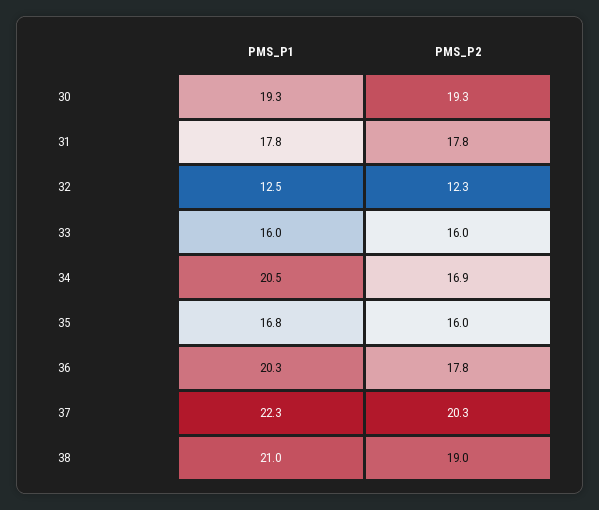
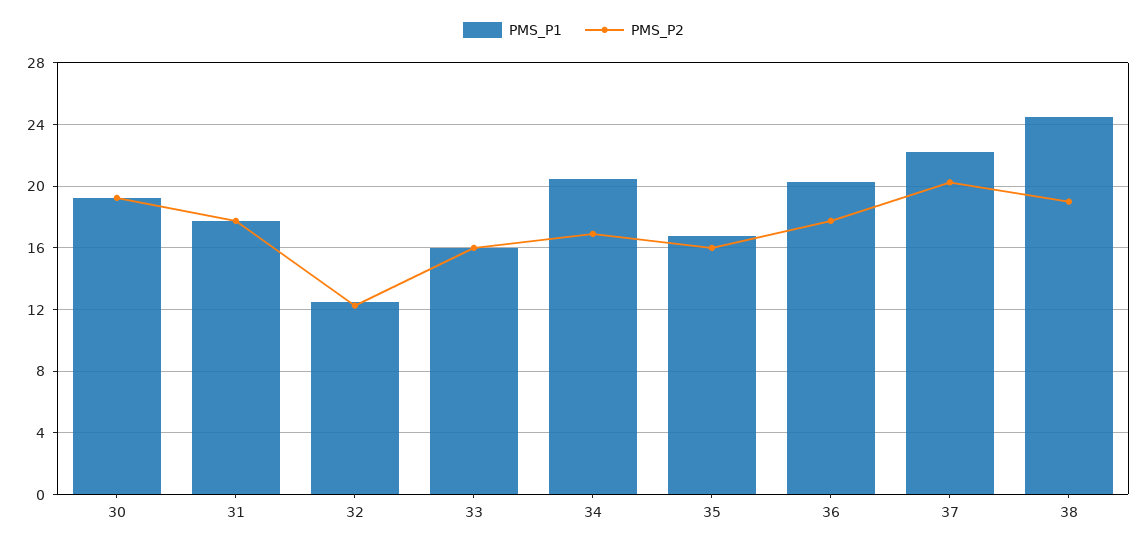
PMS_P1, 38: 21 -> 24.5

